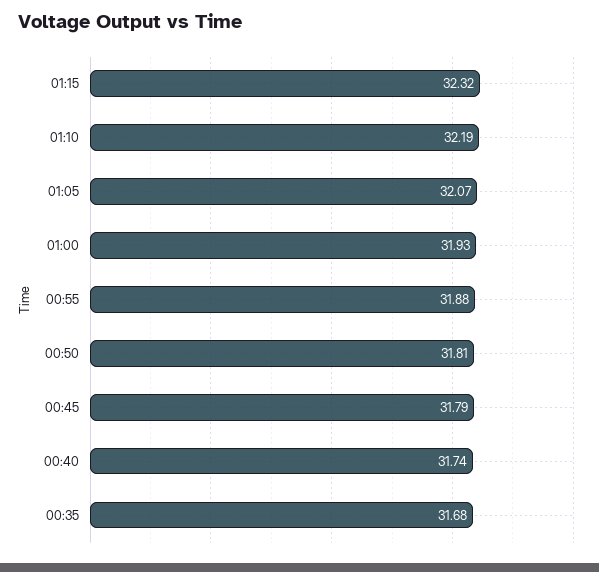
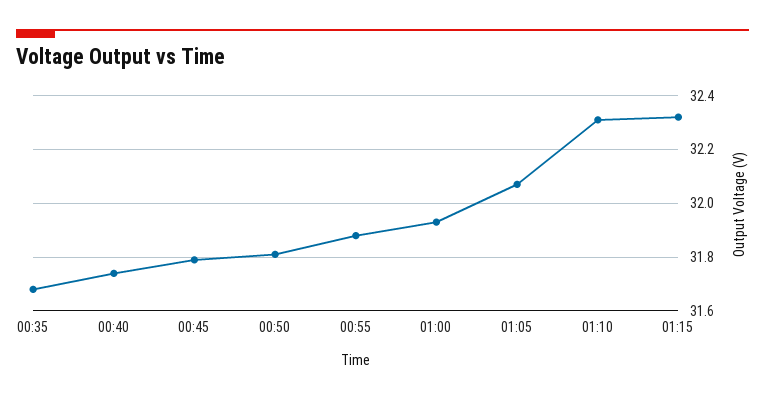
01:10: 32.19 -> 32.3

